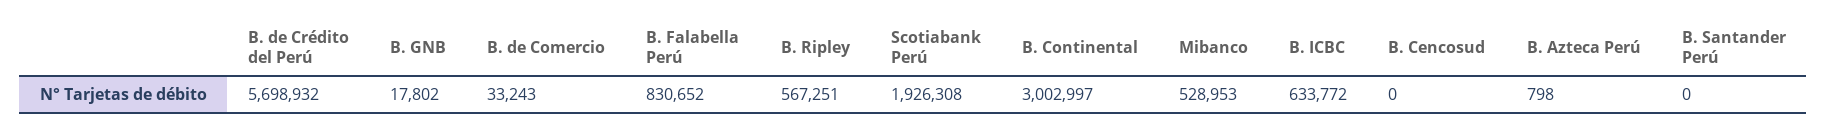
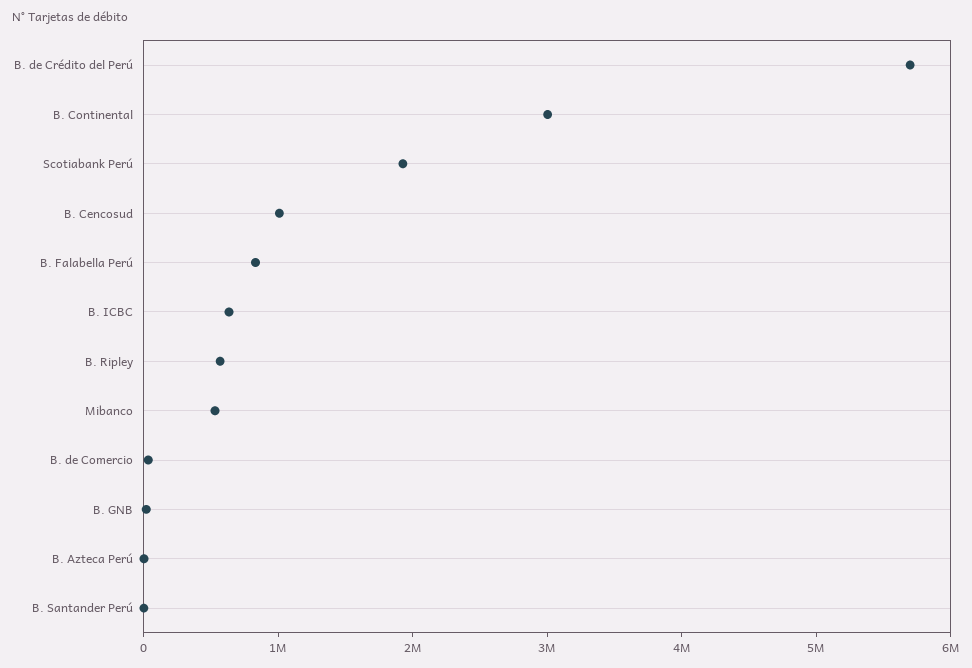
B. Cencosud: 0 -> 1000000

